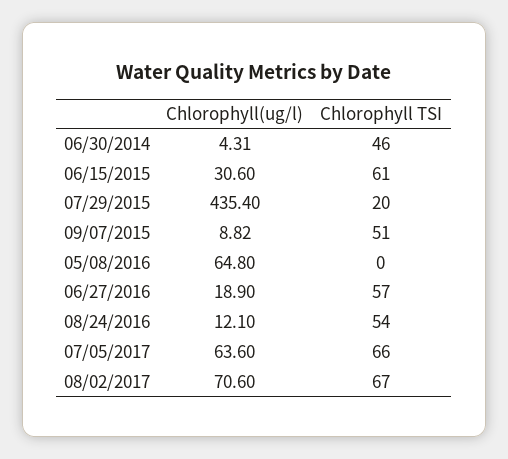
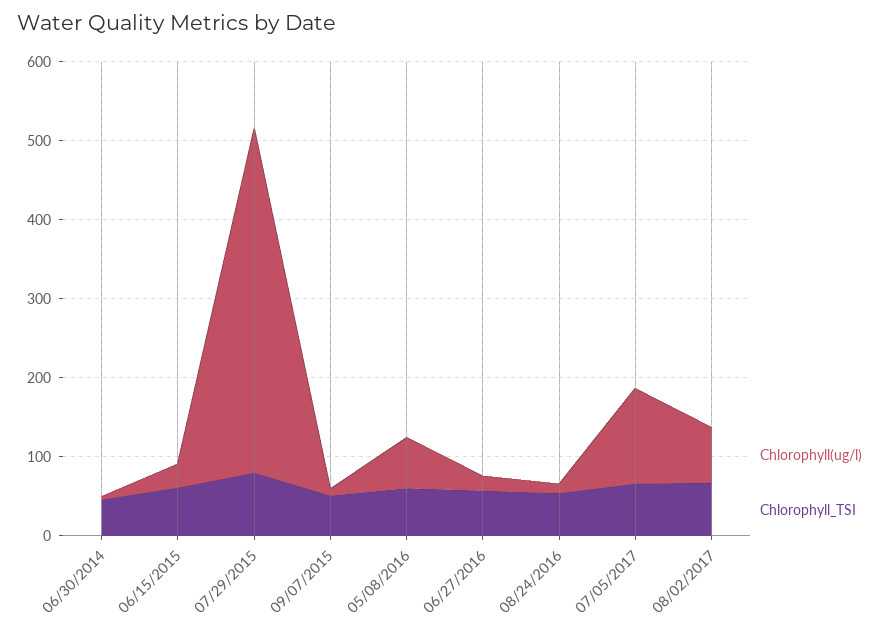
Chlorophyll TSI, 07/29/2015: 20 -> 80
Chlorophyll TSI, 05/08/2016: 0 -> 60
Chlorophyll(ug/l), 07/05/2017: 63.6 -> 120

